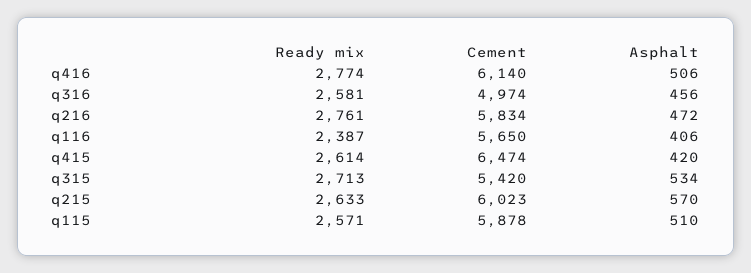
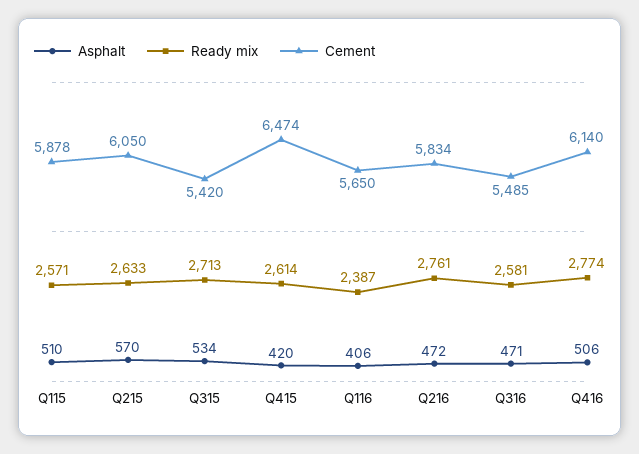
Cement, q316: 4974 -> 5485
Asphalt, q316: 456 -> 471
Cement, q215: 6023 -> 6050

